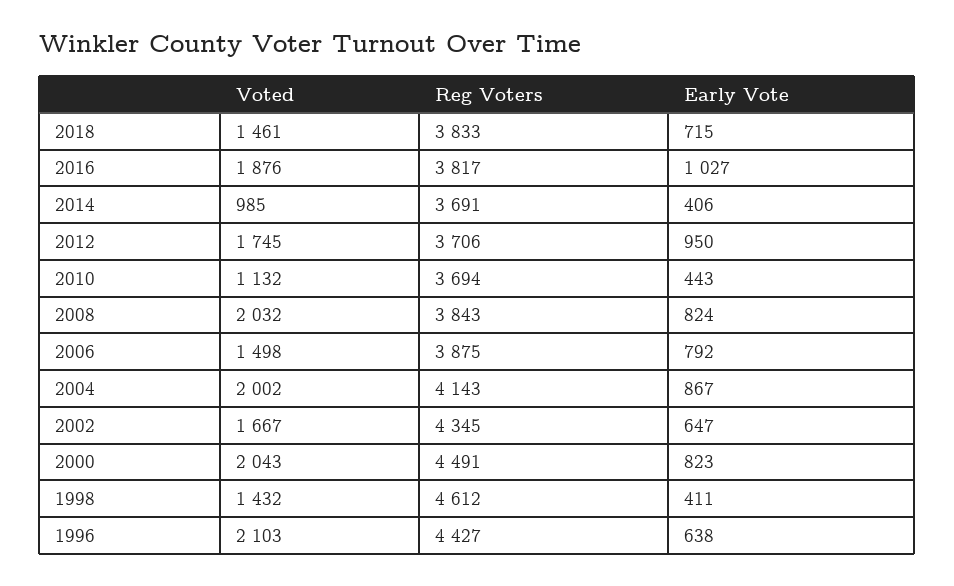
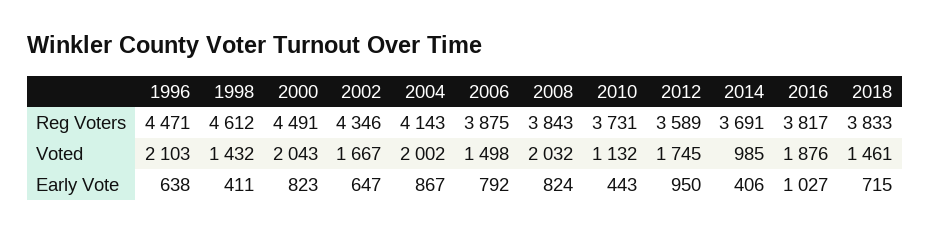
Reg Voters, 2012: 3706 -> 3589
Reg Voters, 2010: 3694 -> 3731
Reg Voters, 2002: 4345 -> 4346
Reg Voters, 1996: 4427 -> 4471

